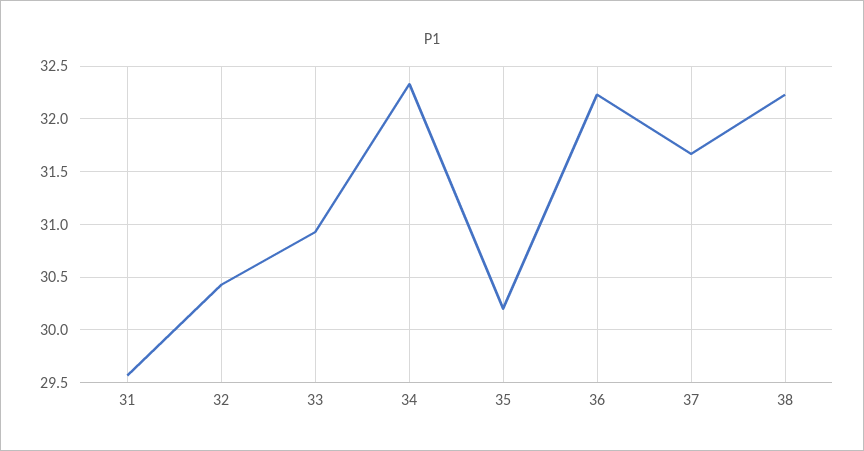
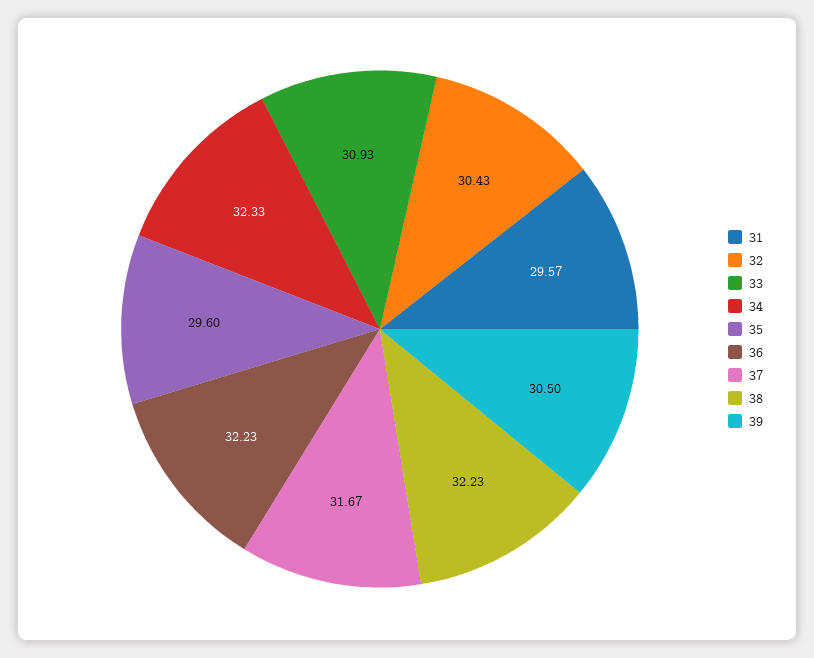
35: 30.2 -> 29.6
39: none -> 30.5

